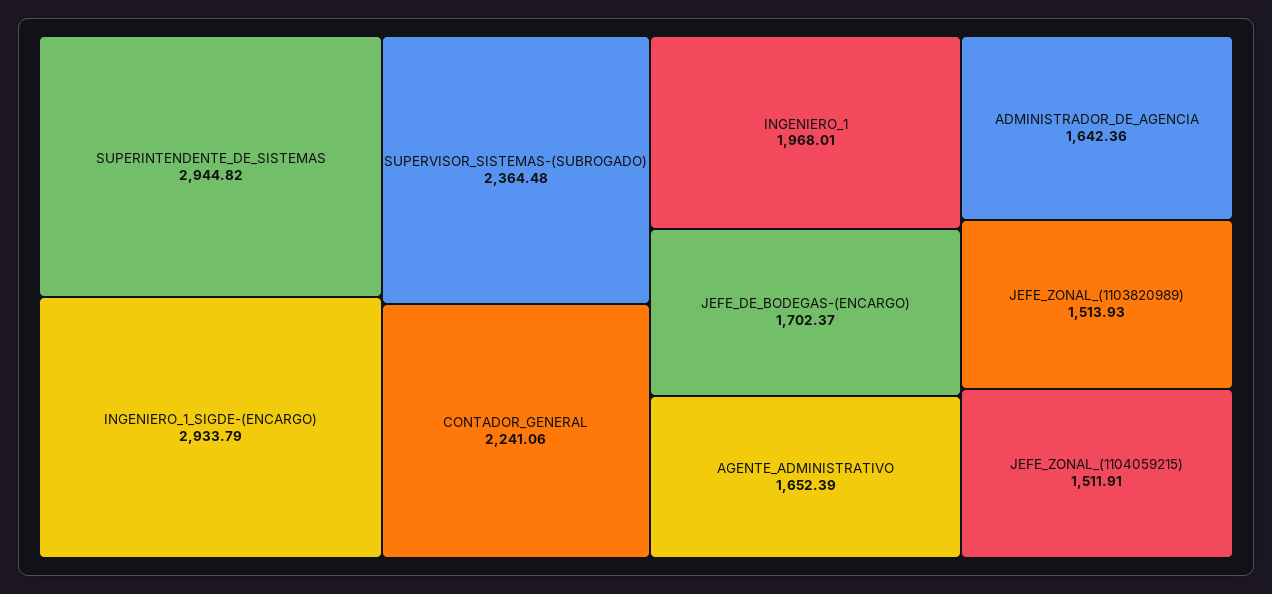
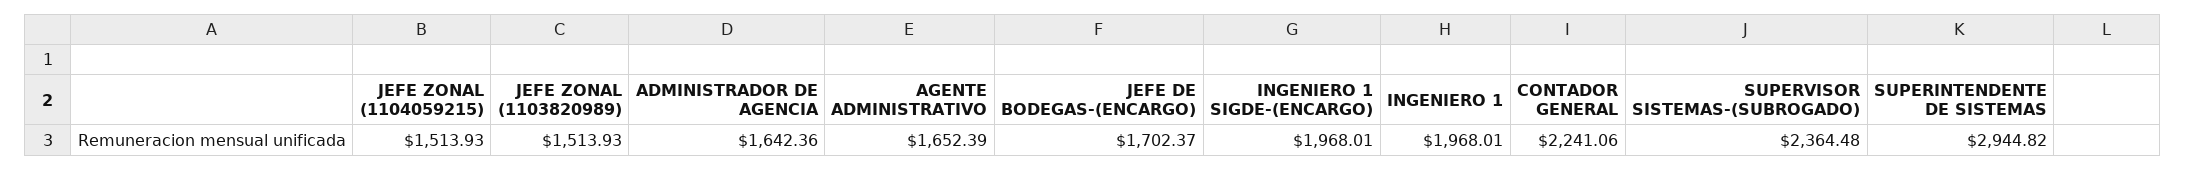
INGENIERO_1_SIGDE-(ENCARGO): 2933.79 -> 1968.01
JEFE_ZONAL_(1104059215): 1511.91 -> 1513.93

